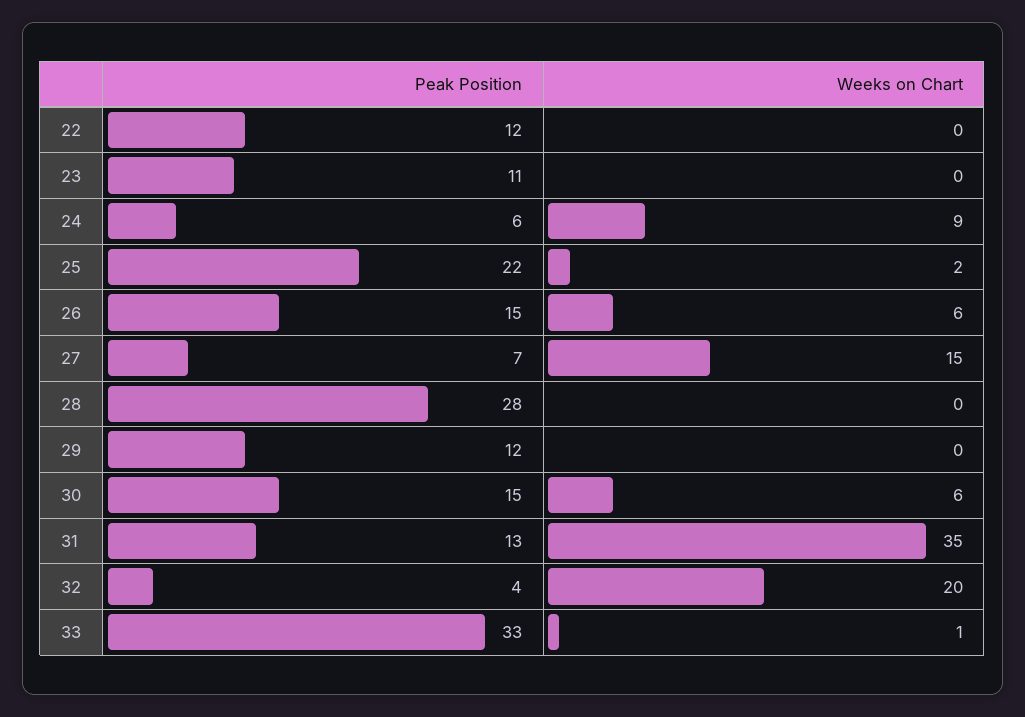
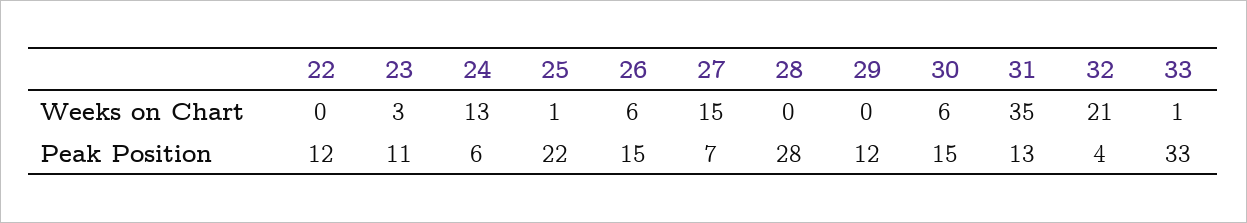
Weeks on Chart, 23: 0 -> 3
Weeks on Chart, 24: 9 -> 13
Weeks on Chart, 25: 2 -> 1
Weeks on Chart, 32: 20 -> 21

